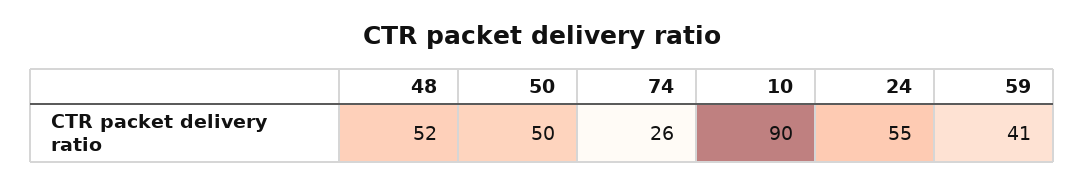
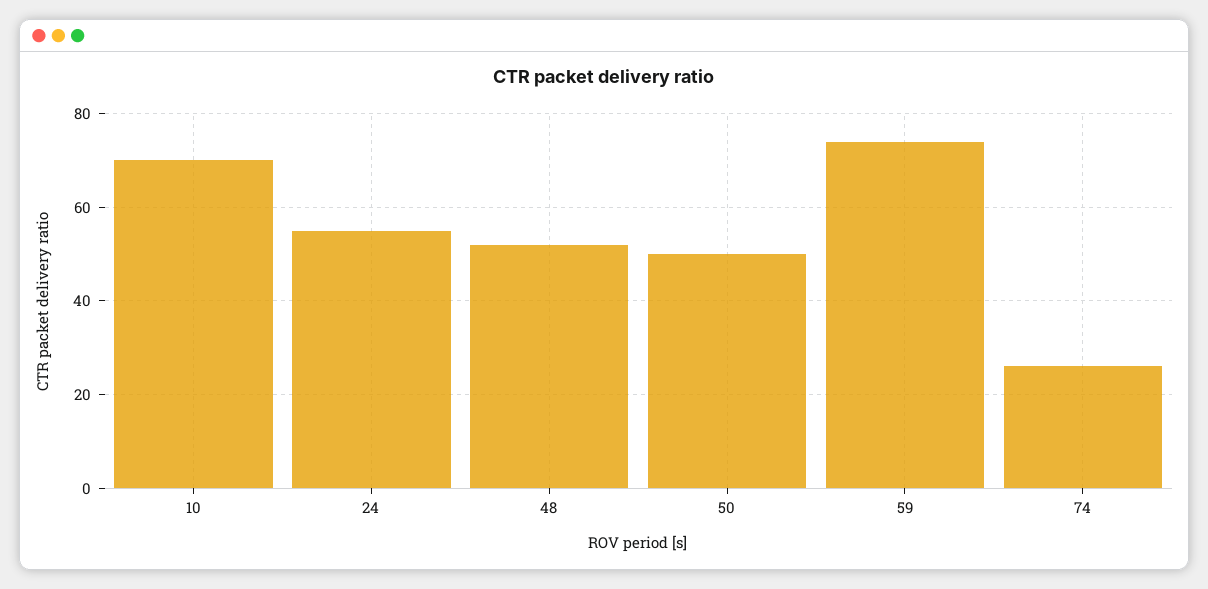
10: 90 -> 70
59: 41 -> 75

